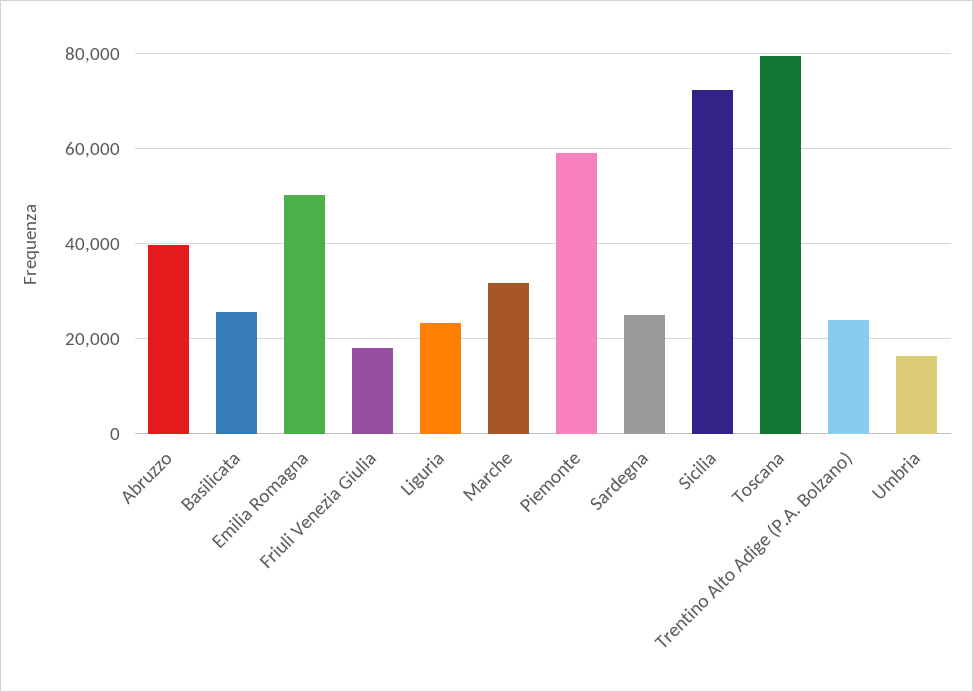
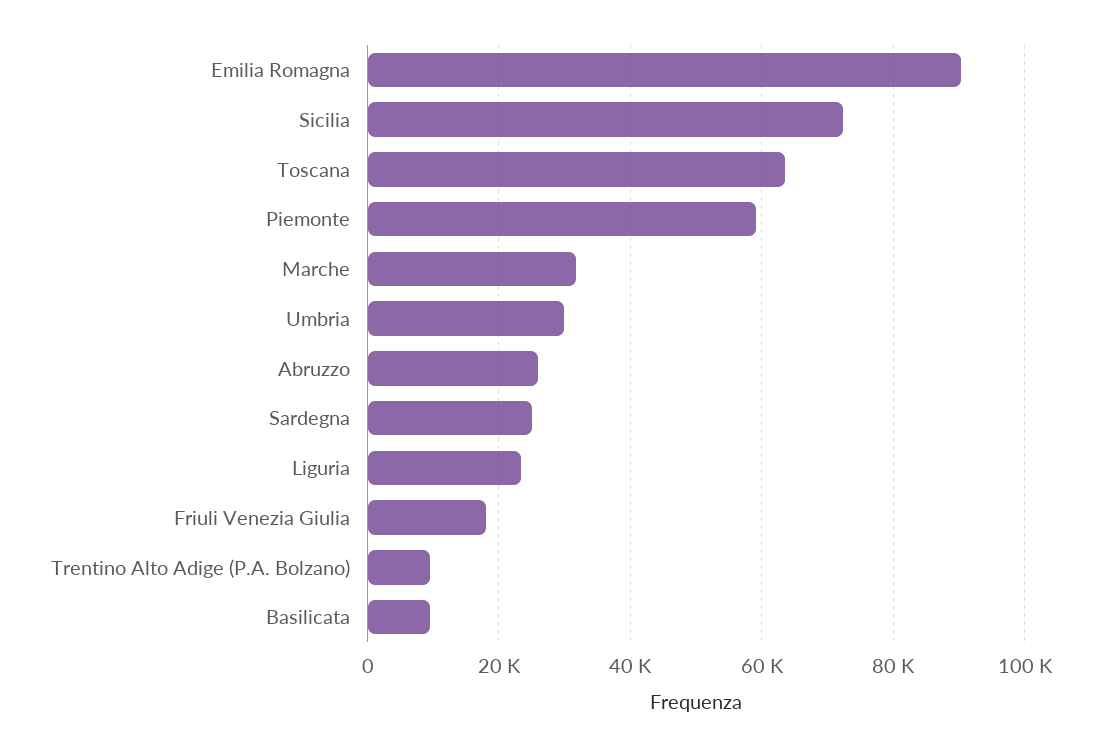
Abruzzo: 40000 -> 26000
Basilicata: 26000 -> 10000
Emilia Romagna: 50000 -> 90000
Toscana: 80000 -> 64000
Trentino Alto Adige (P.A. Bolzano): 24000 -> 10000
Umbria: 16000 -> 30000

